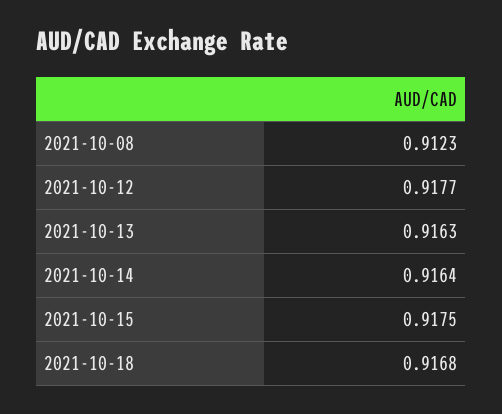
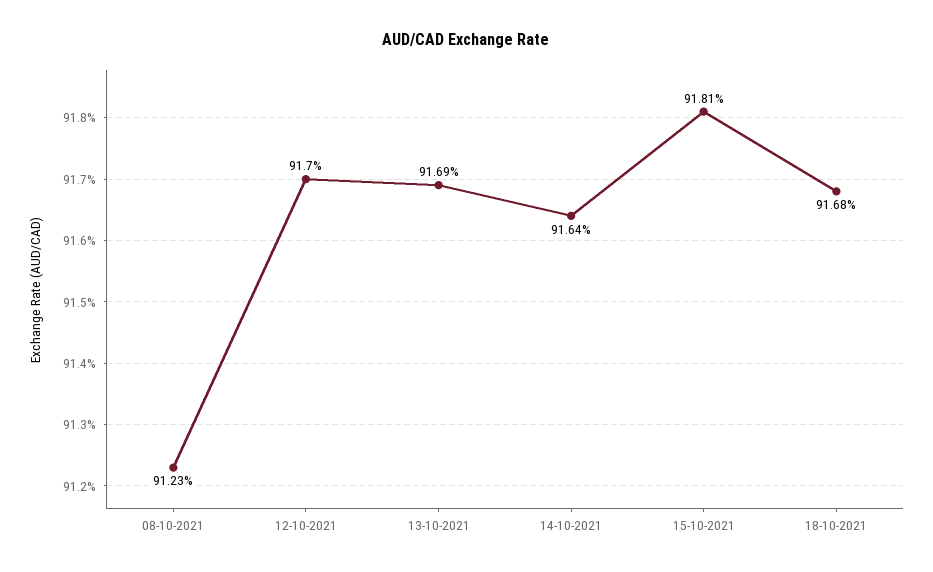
2021-10-12: 0.9177 -> 0.917
2021-10-13: 0.9163 -> 0.9169
2021-10-15: 0.9175 -> 0.9181

